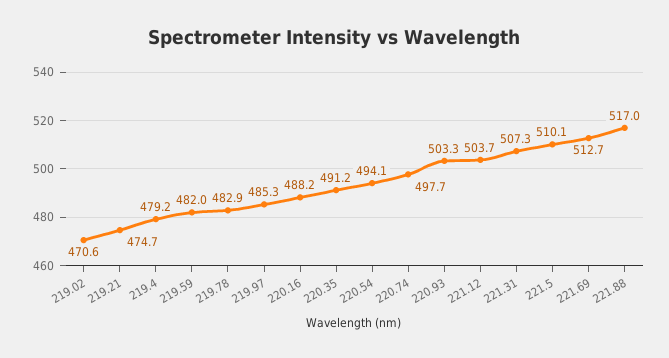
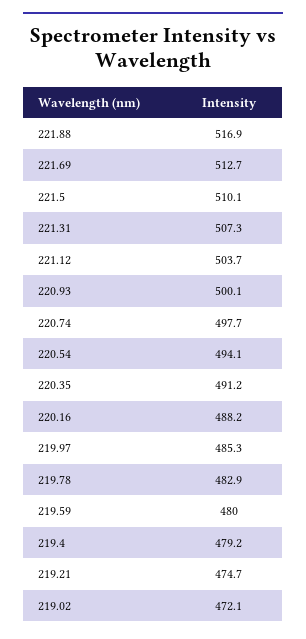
219.02: 470.6 -> 472.1
219.59: 482 -> 480
220.93: 503.3 -> 500.1
221.88: 517 -> 516.9

